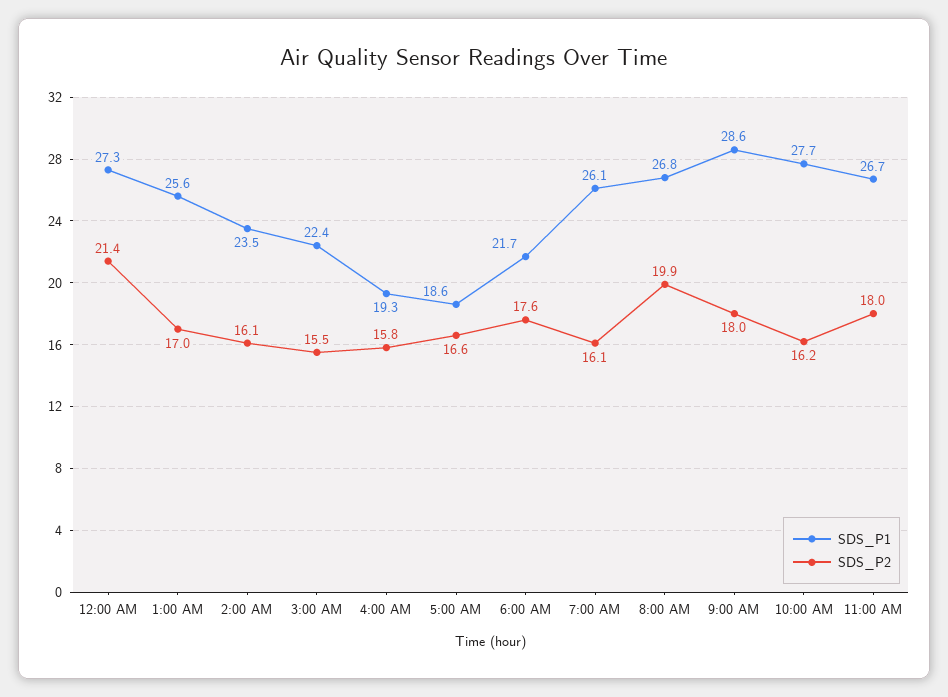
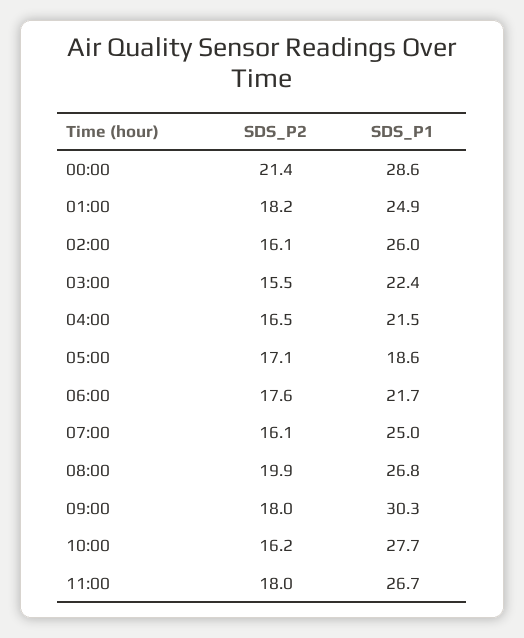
SDS_P1, 12:00 AM: 27.3 -> 28.6
SDS_P1, 1:00 AM: 25.6 -> 24.9
SDS_P2, 1:00 AM: 17 -> 18.2
SDS_P1, 2:00 AM: 23.5 -> 26
SDS_P1, 4:00 AM: 19.3 -> 21.5
SDS_P2, 4:00 AM: 15.8 -> 16.5
SDS_P2, 5:00 AM: 16.6 -> 17.1
SDS_P1, 7:00 AM: 26.1 -> 25
SDS_P1, 9:00 AM: 28.6 -> 30.3

